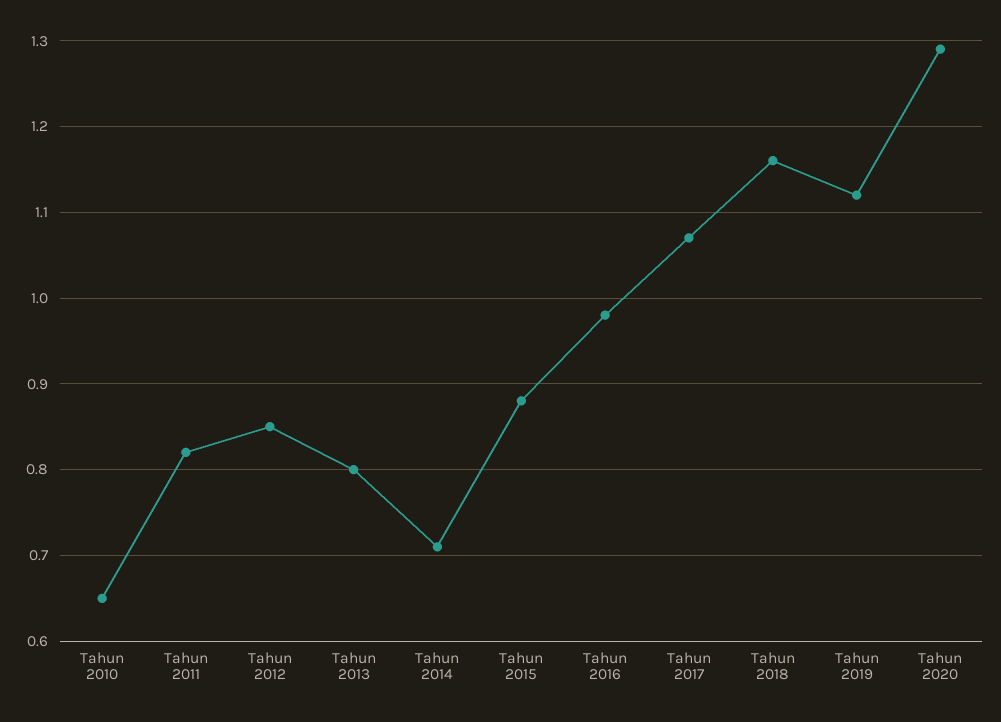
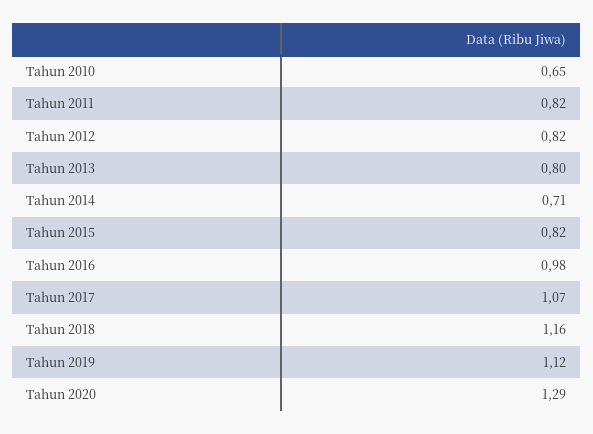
Tahun 2012: 0.85 -> 0.82
Tahun 2015: 0.88 -> 0.82

